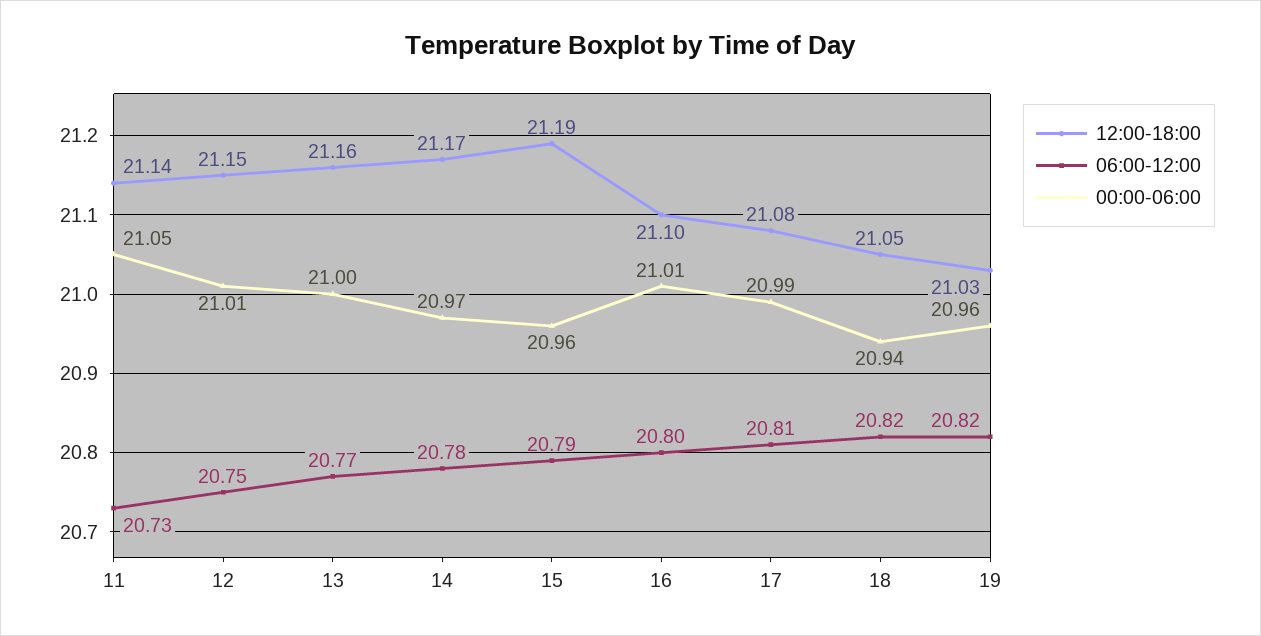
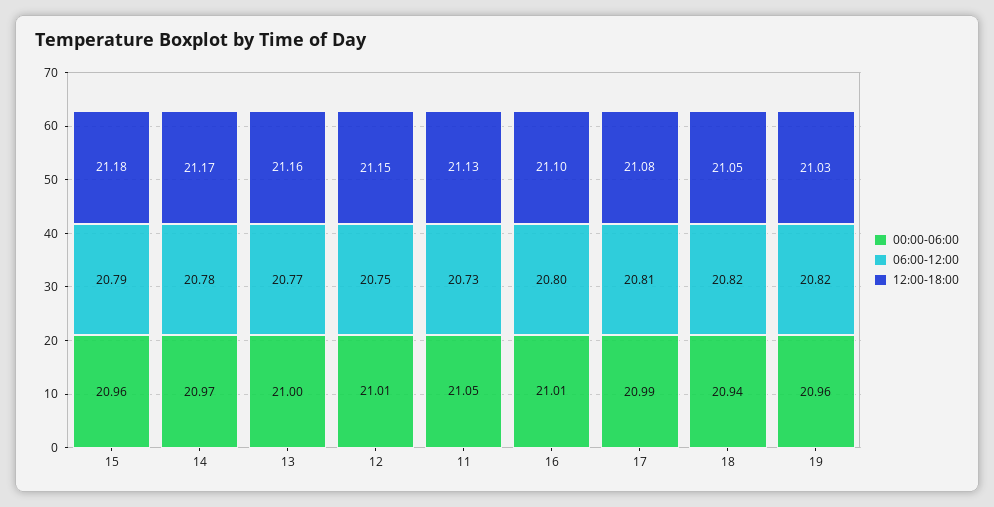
12:00-18:00, 11: 21.14 -> 21.13
12:00-18:00, 15: 21.19 -> 21.18

